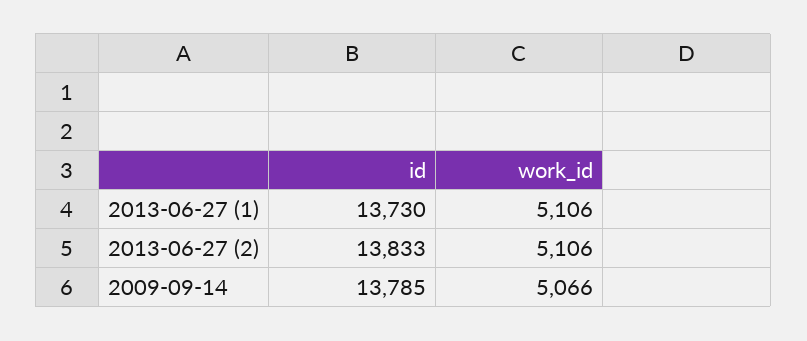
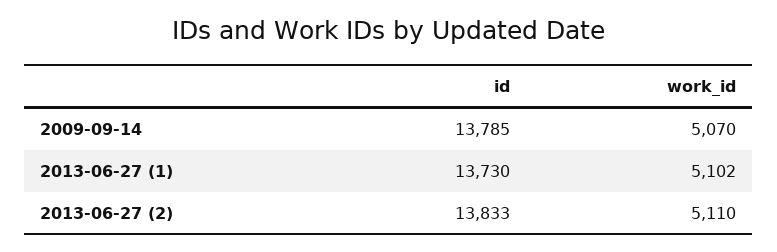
work_id, 2013-06-27 (1): 5106 -> 5102
work_id, 2013-06-27 (2): 5106 -> 5110
work_id, 2009-09-14: 5066 -> 5070

